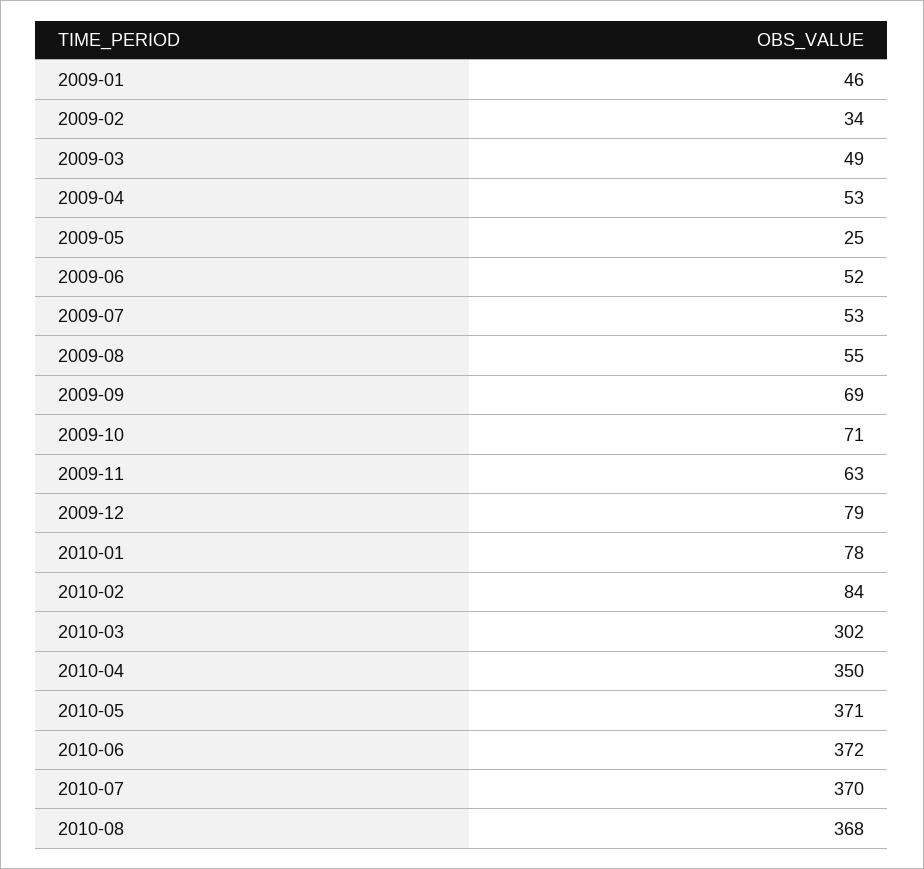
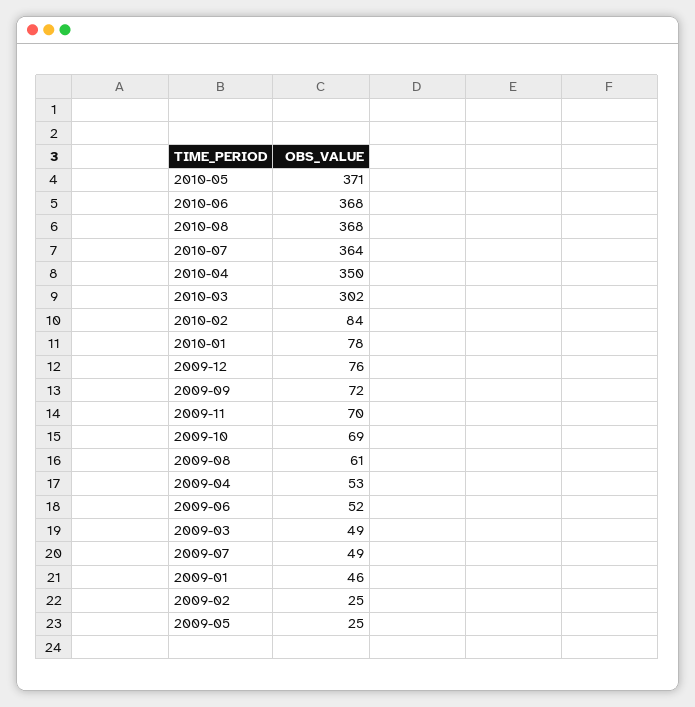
2009-02: 34 -> 25
2009-07: 53 -> 49
2009-08: 55 -> 61
2009-09: 69 -> 72
2009-10: 71 -> 69
2009-11: 63 -> 70
2009-12: 79 -> 76
2010-06: 372 -> 368
2010-07: 370 -> 364

